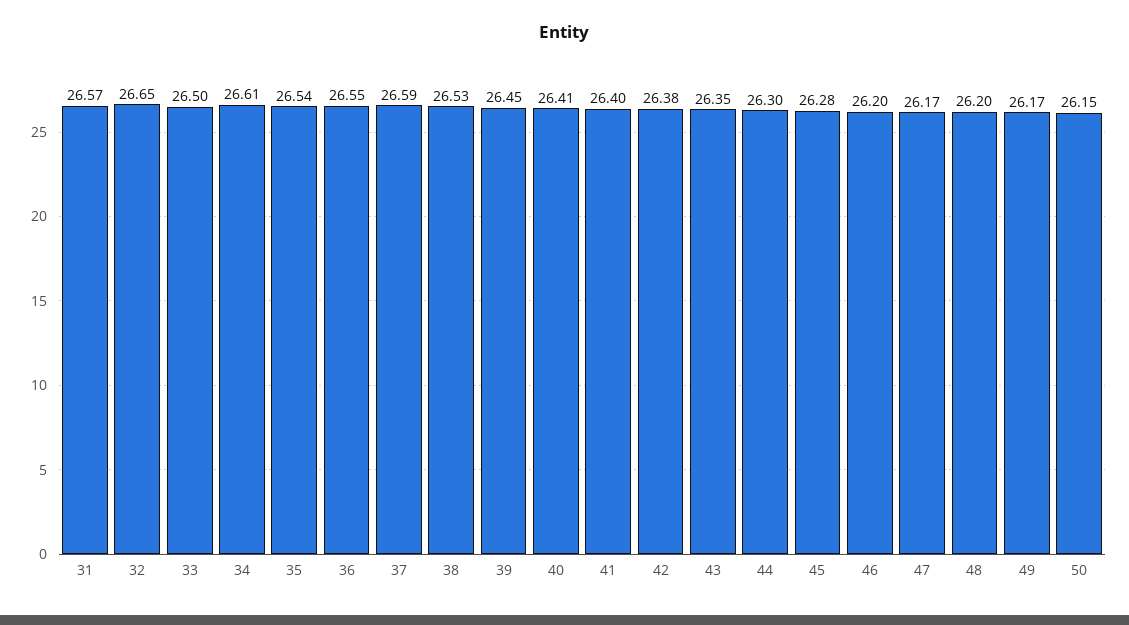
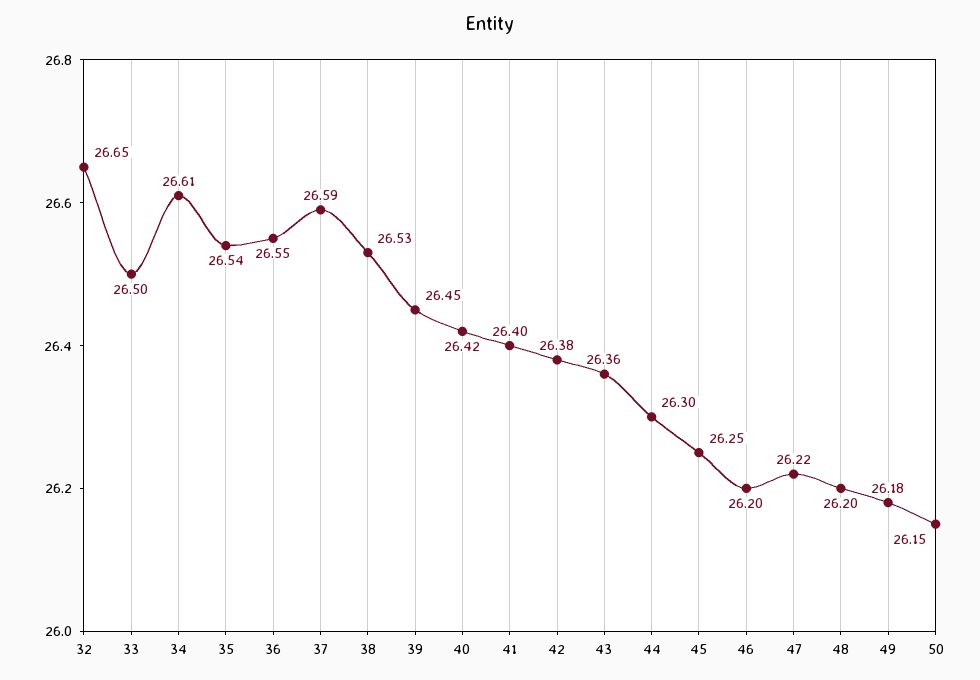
31: 26.57 -> none
40: 26.41 -> 26.42
43: 26.35 -> 26.36
45: 26.28 -> 26.25
47: 26.17 -> 26.22
49: 26.17 -> 26.18

